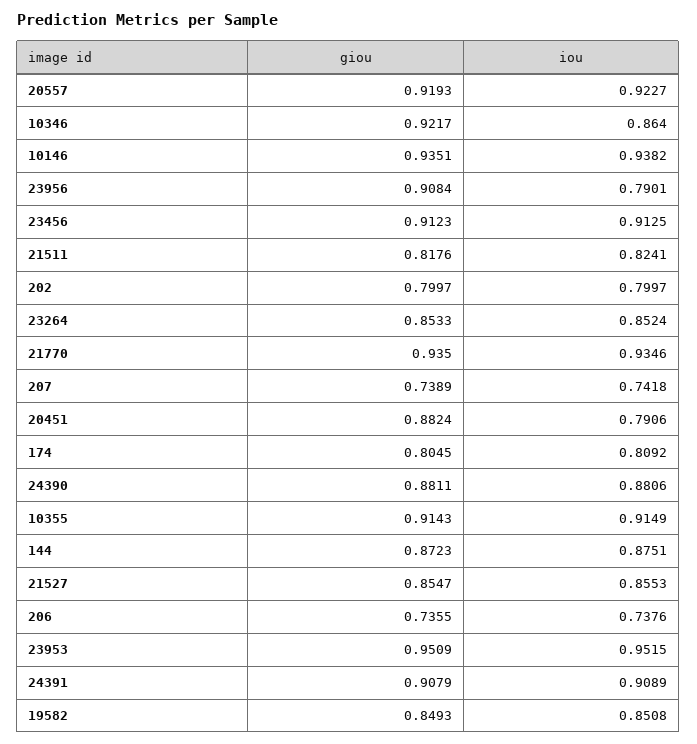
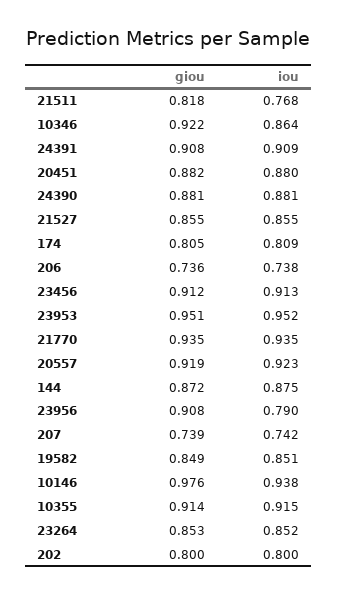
giou, 10146: 0.9351 -> 0.976
iou, 21511: 0.8241 -> 0.768
iou, 20451: 0.7906 -> 0.88

